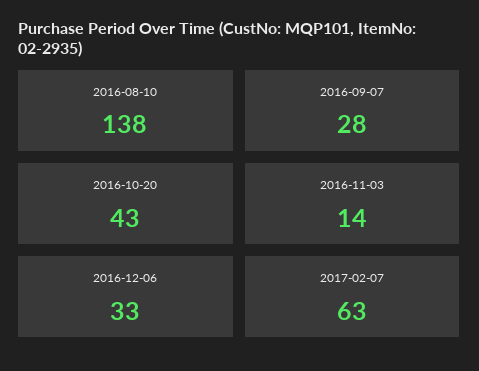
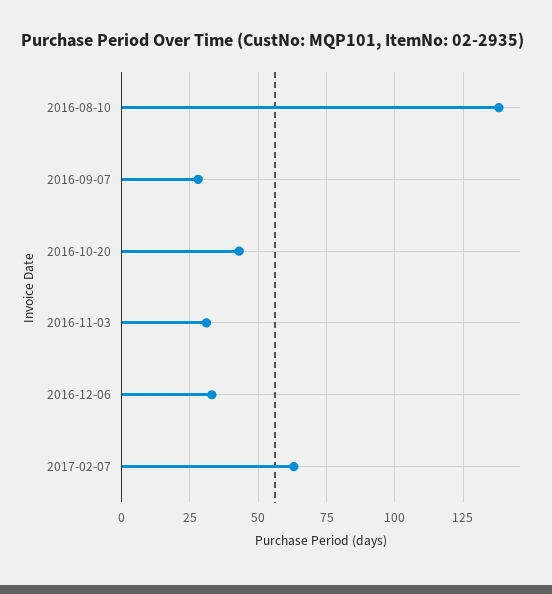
2016-11-03: 14 -> 30

